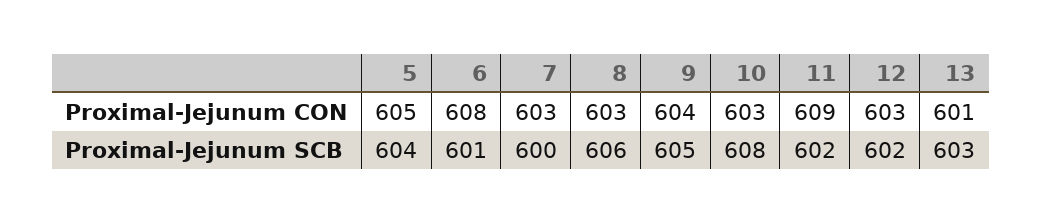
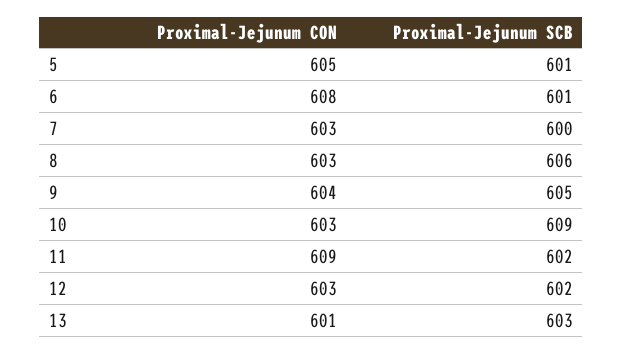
5, Proximal-Jejunum SCB: 604 -> 601
10, Proximal-Jejunum SCB: 608 -> 609

